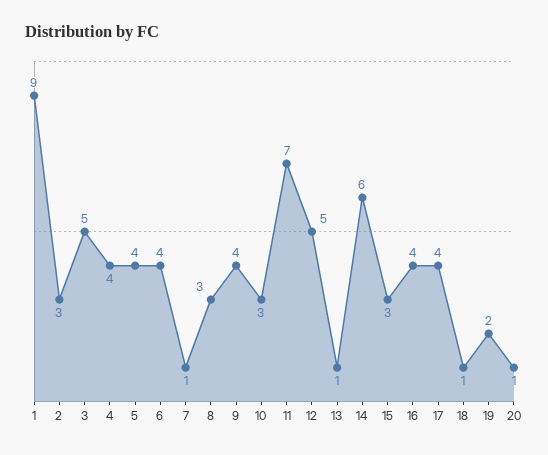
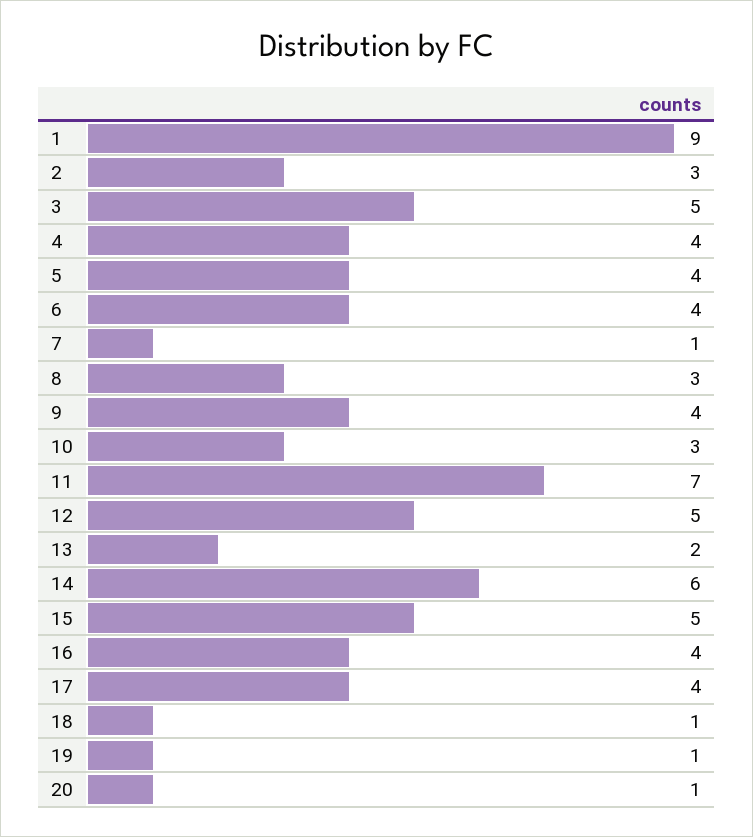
13: 1 -> 2
15: 3 -> 5
19: 2 -> 1

